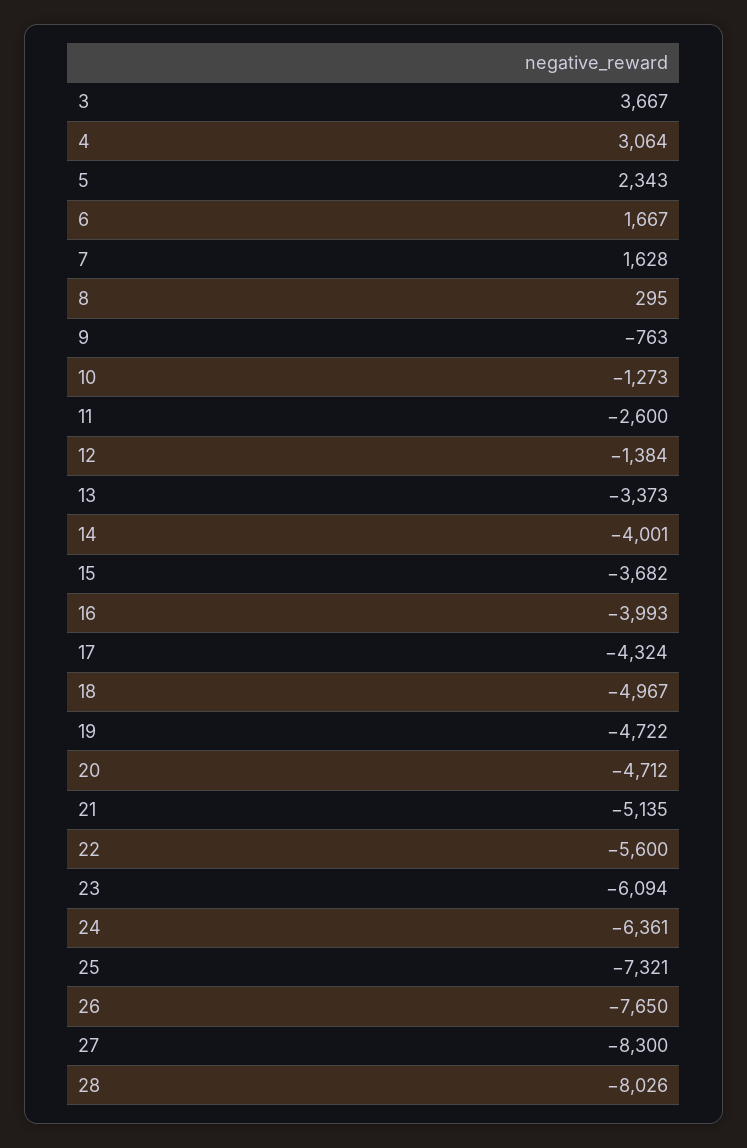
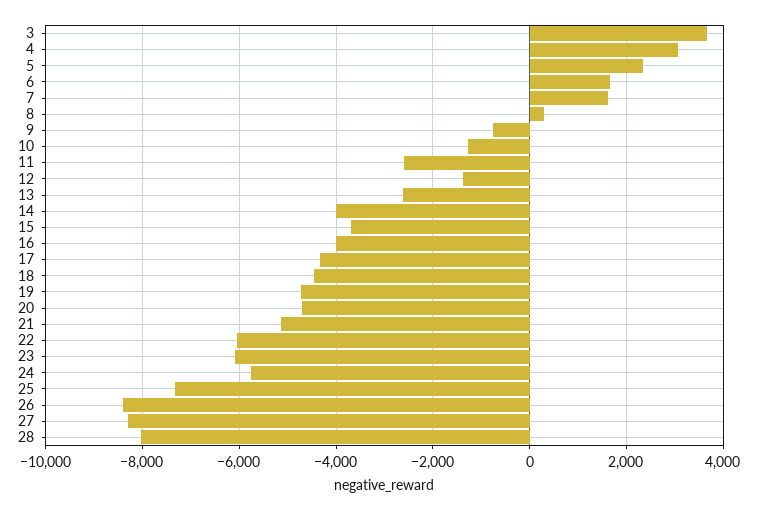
13: -3373 -> -2600
18: -4967 -> -4400
22: -5600 -> -6000
24: -6361 -> -5800
26: -7650 -> -8400

